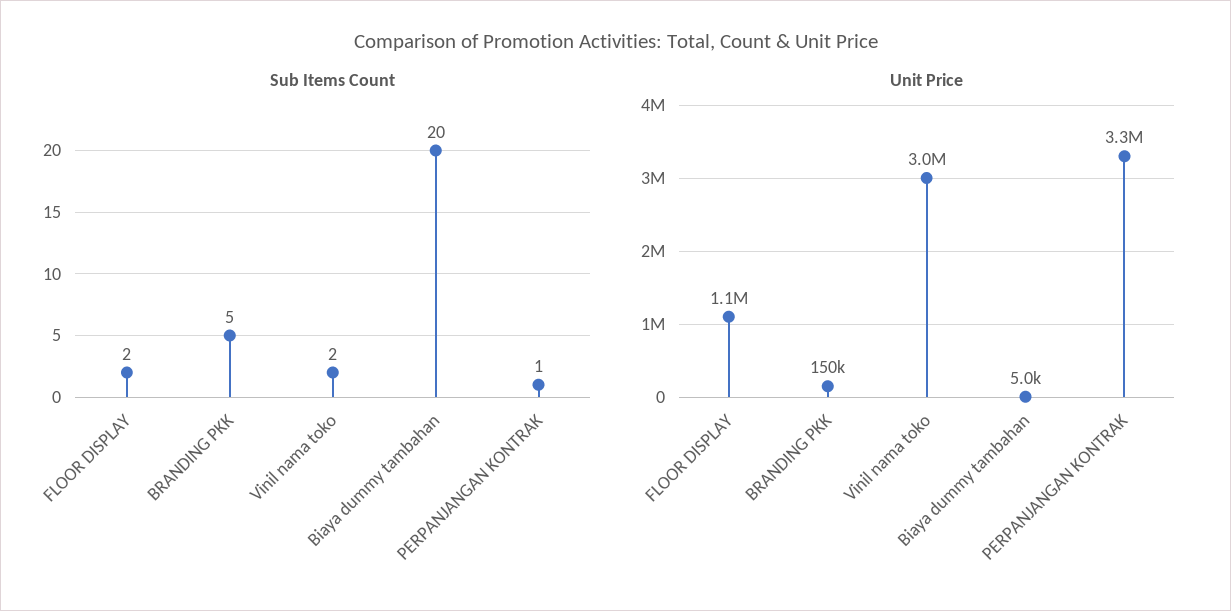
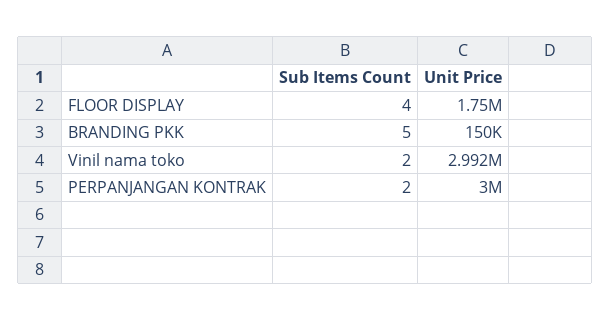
Sub Items Count, FLOOR DISPLAY: 2 -> 4
Sub Items Count, Biaya dummy tambahan: 20 -> none
Sub Items Count, PERPANJANGAN KONTRAK: 1 -> 2
Unit Price, FLOOR DISPLAY: 1100000 -> 1750000
Unit Price, Biaya dummy tambahan: 5000 -> none
Unit Price, PERPANJANGAN KONTRAK: 3300000 -> 3000000

